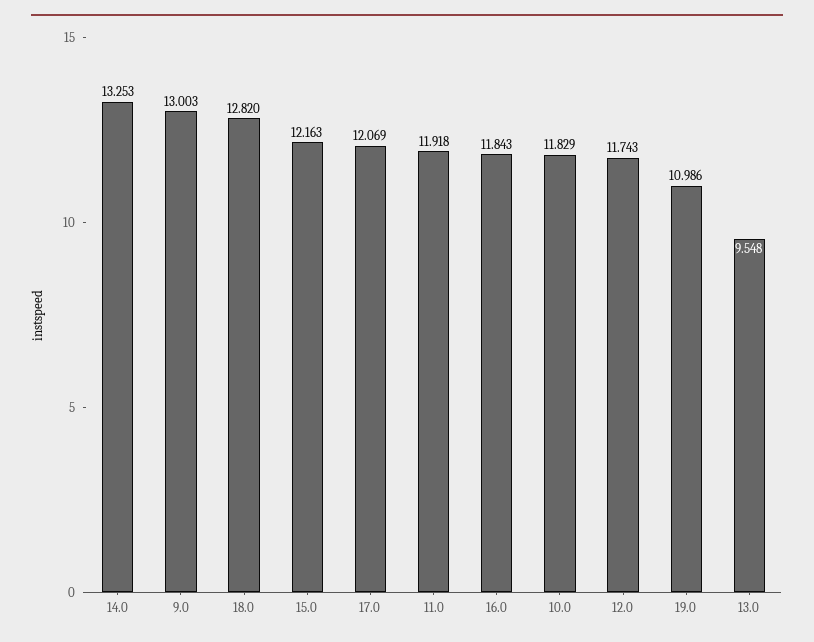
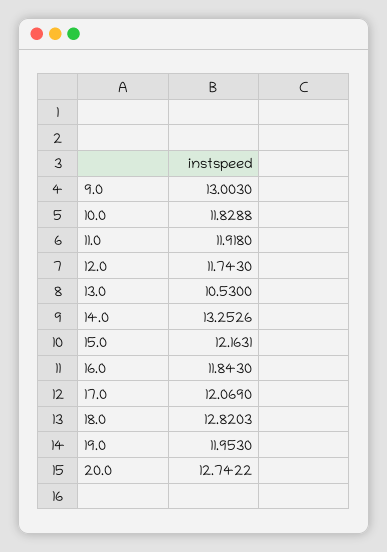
19.0: 10.986 -> 11.953
13.0: 9.548 -> 10.53
20.0: none -> 12.7422

